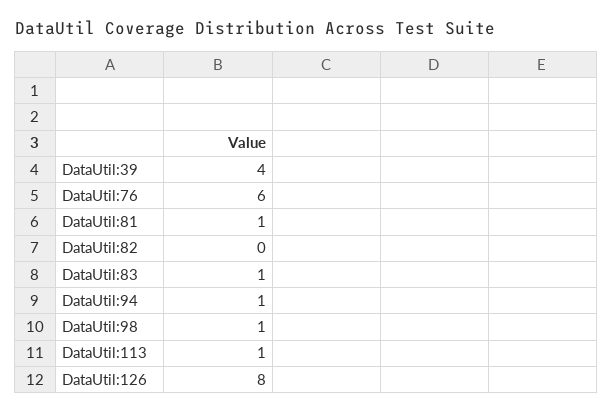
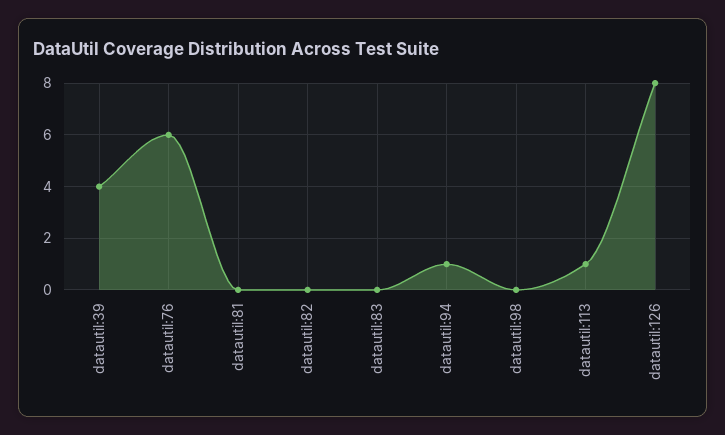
DataUtil:81: 1 -> 0
DataUtil:83: 1 -> 0
DataUtil:98: 1 -> 0

